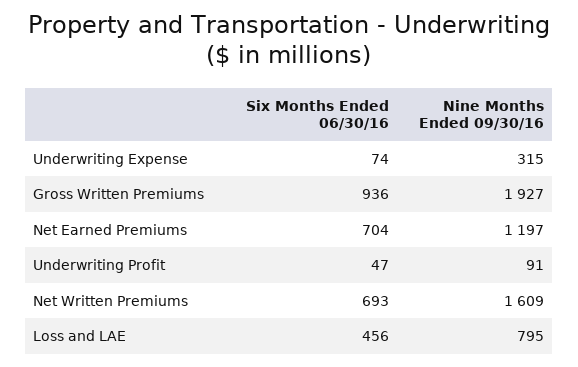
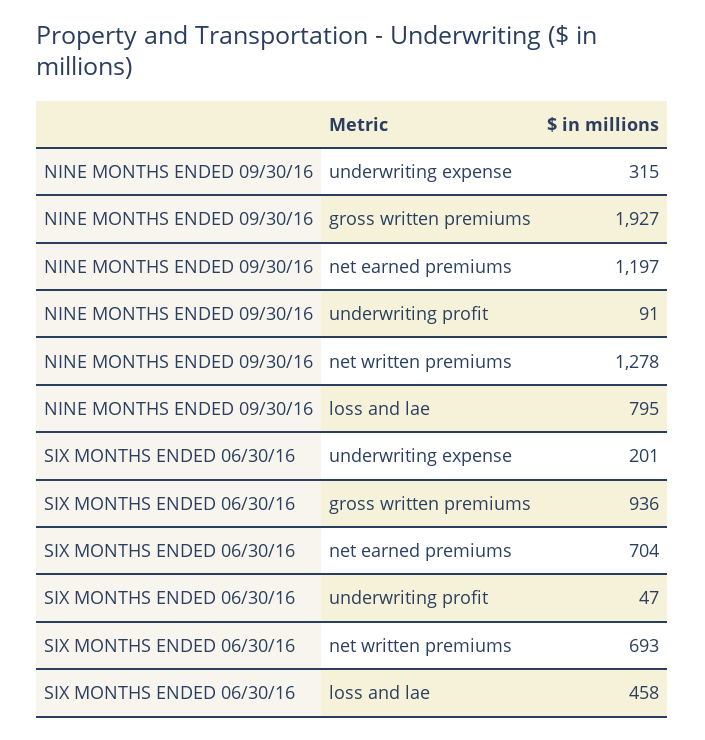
Six Months Ended 06/30/16, Underwriting Expense: 74 -> 201
Nine Months Ended 09/30/16, Net Written Premiums: 1609 -> 1278
Six Months Ended 06/30/16, Loss and LAE: 456 -> 458

